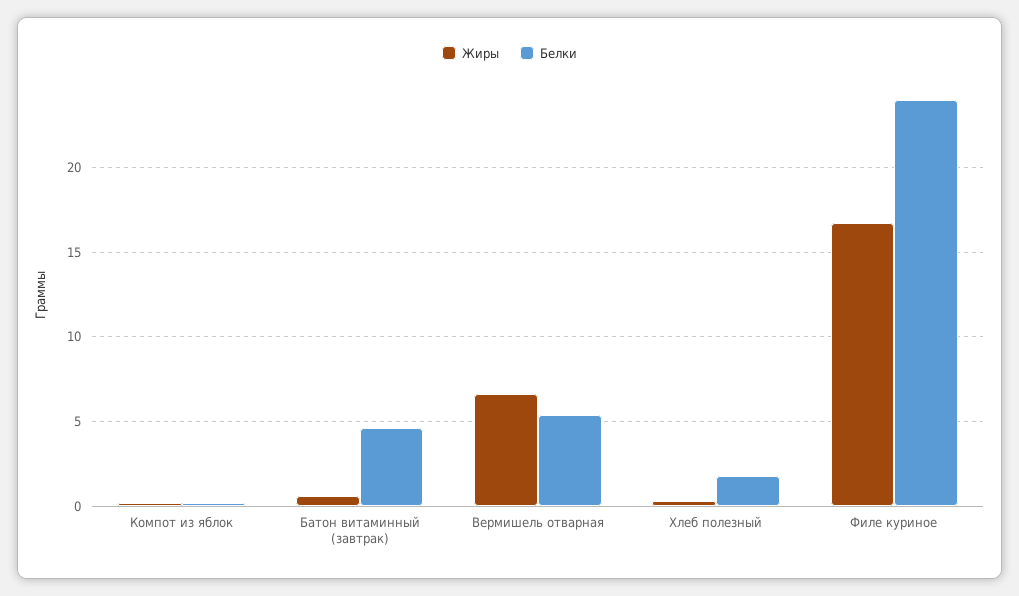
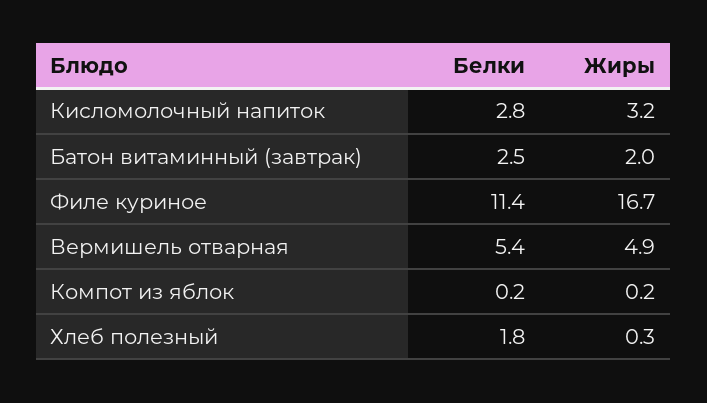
Жиры, Батон витаминный (завтрак): 0.5 -> 2
Белки, Батон витаминный (завтрак): 4.5 -> 2.5
Жиры, Вермишель отварная: 6.5 -> 4.9
Белки, Филе куриное: 24 -> 11.4
Белки, Кисломолочный напиток: none -> 2.8
Жиры, Кисломолочный напиток: none -> 3.2

